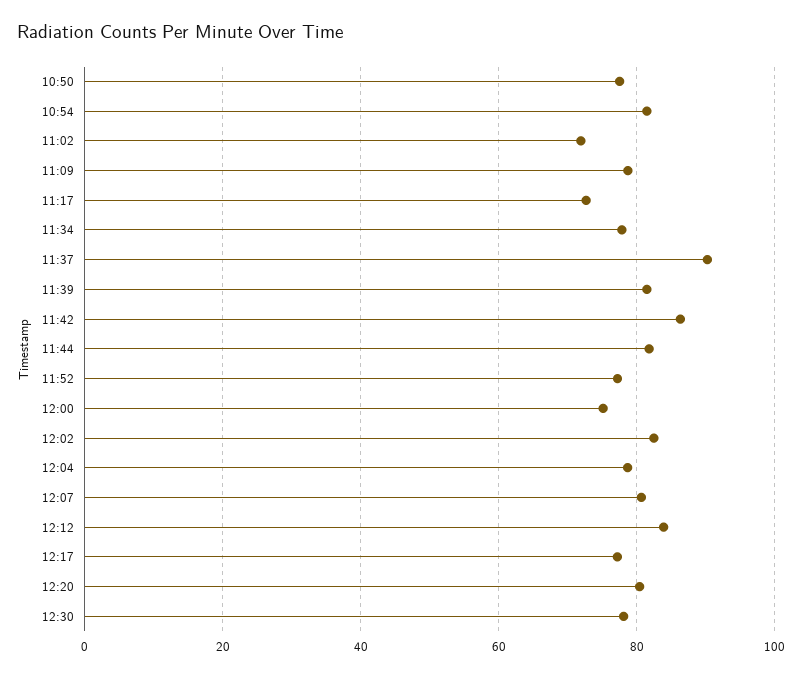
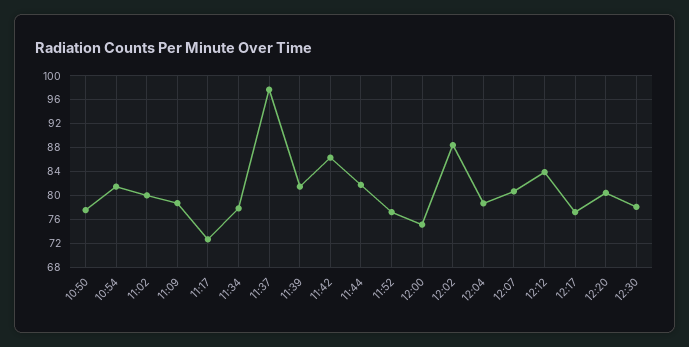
11:02: 72 -> 80
11:37: 90 -> 98
12:02: 82 -> 88

